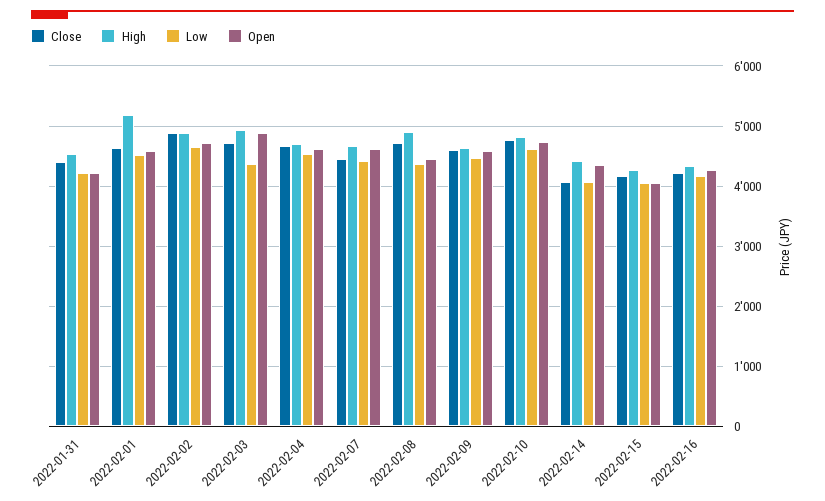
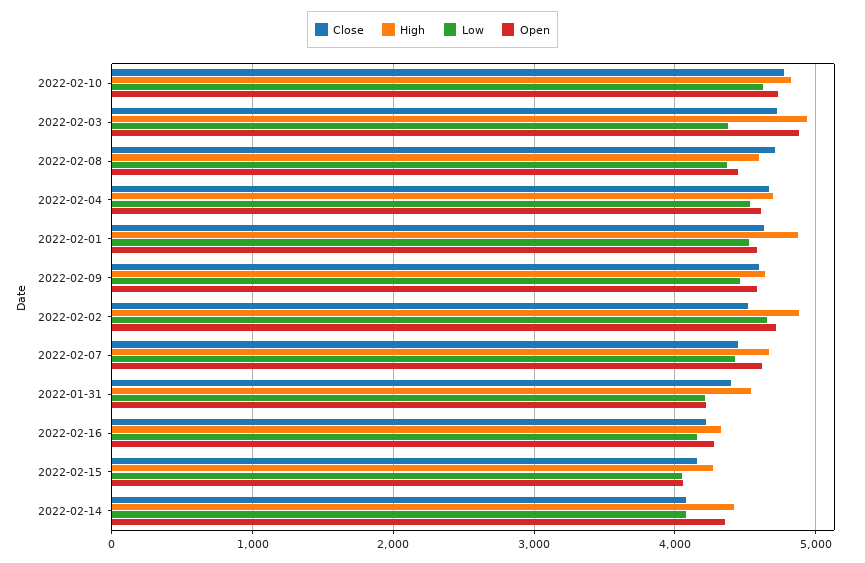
High, 2022-02-01: 5200 -> 4900
Close, 2022-02-02: 4900 -> 4500
High, 2022-02-08: 4900 -> 4600

